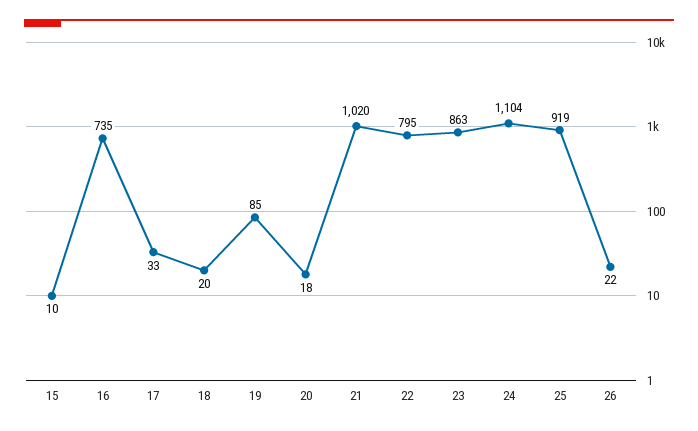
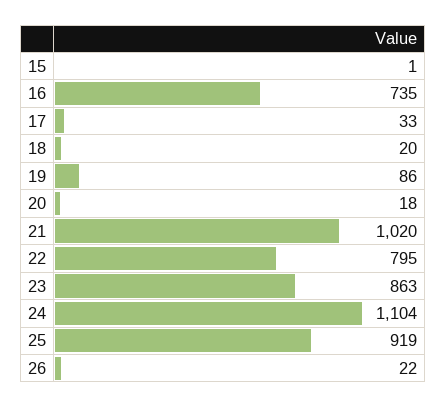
15: 10 -> 1
19: 85 -> 86

